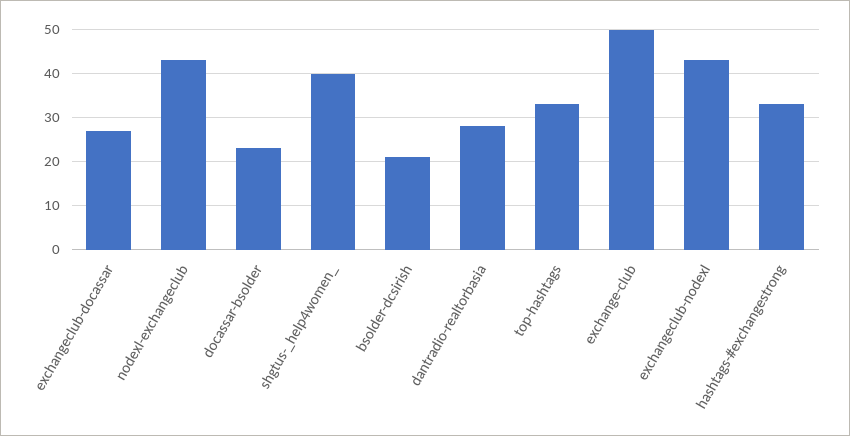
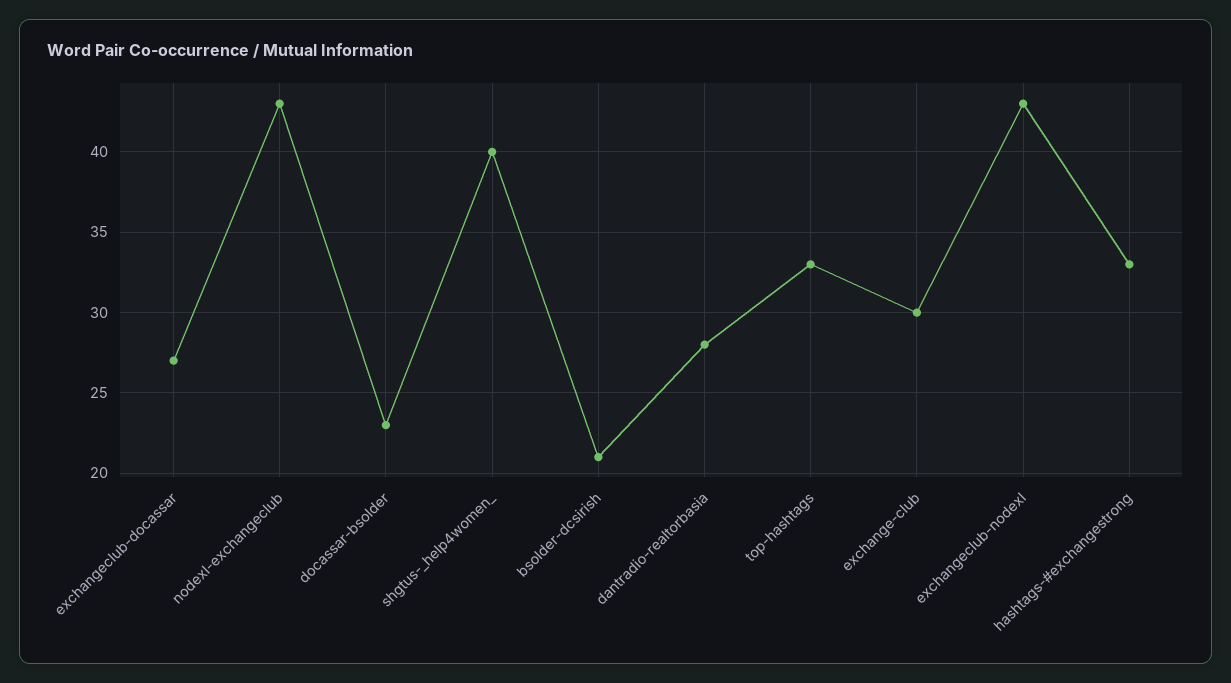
exchange-club: 50 -> 30

